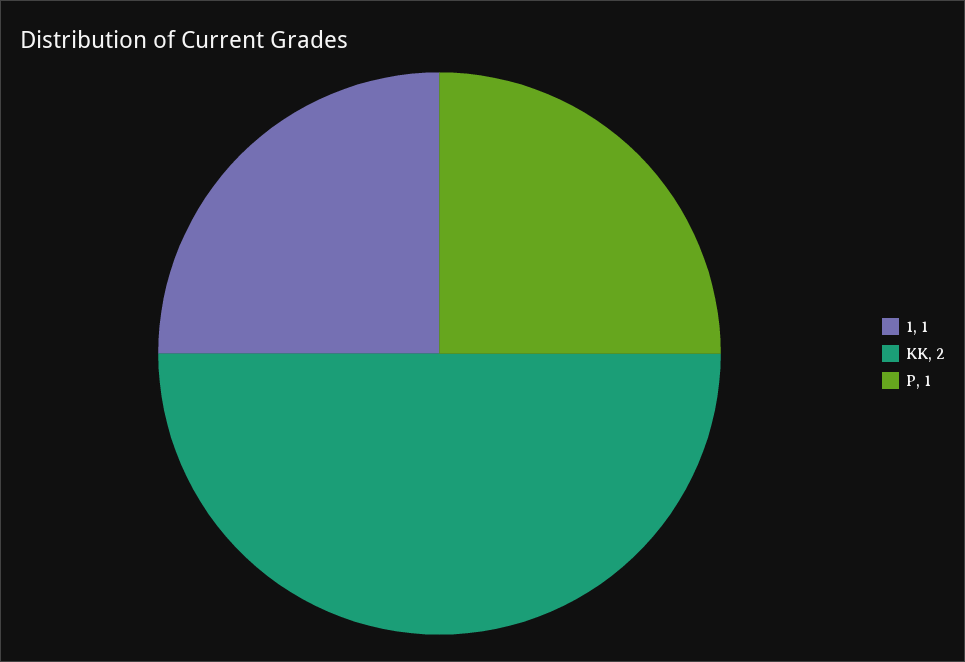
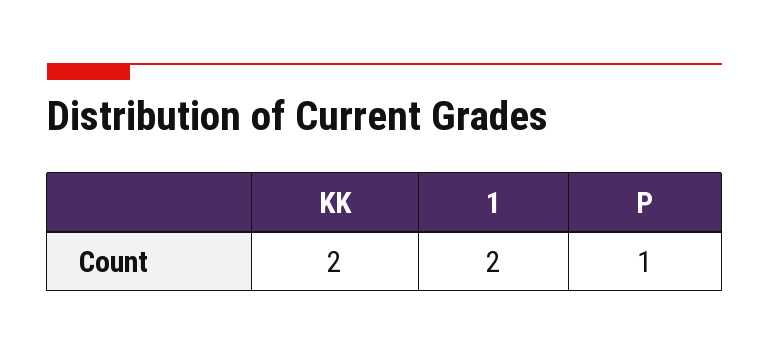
1: 1 -> 2

